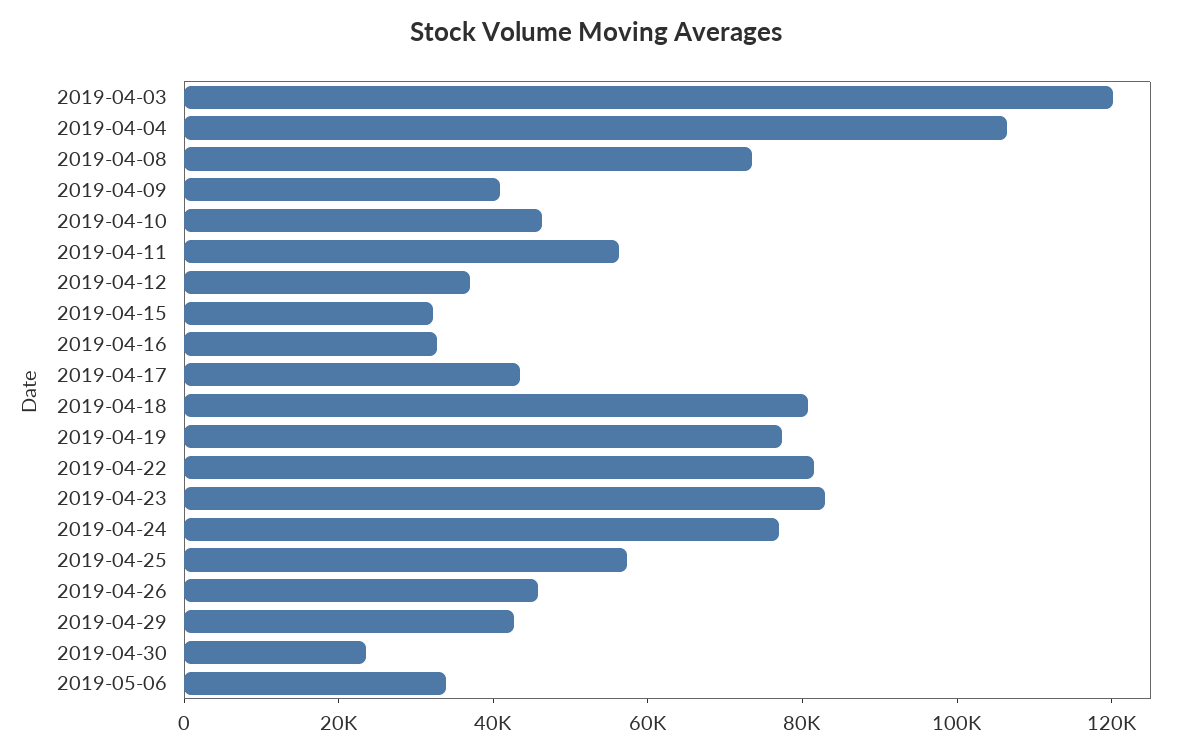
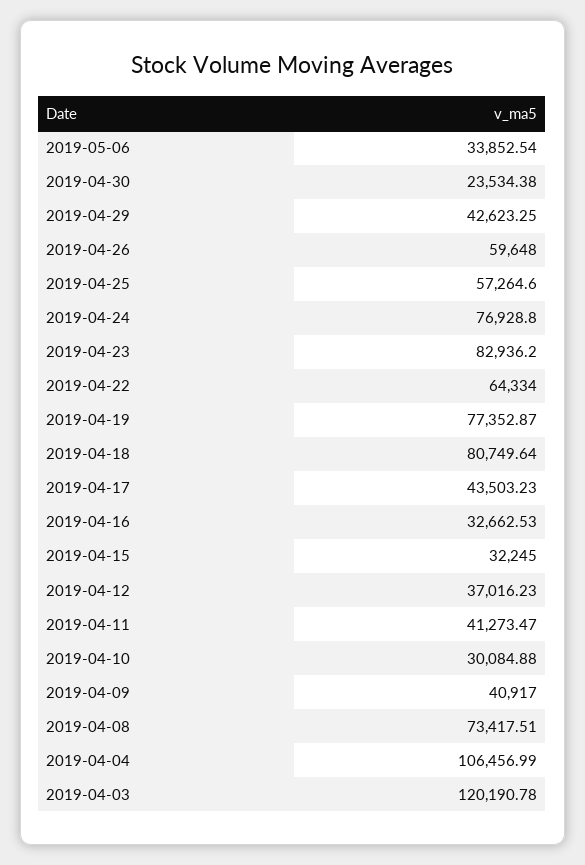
2019-04-10: 45000 -> 30084.88
2019-04-11: 55000 -> 41273.47
2019-04-22: 80000 -> 64334
2019-04-26: 45000 -> 59648

